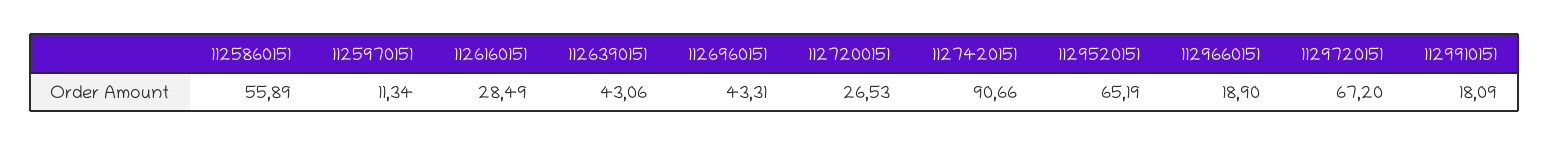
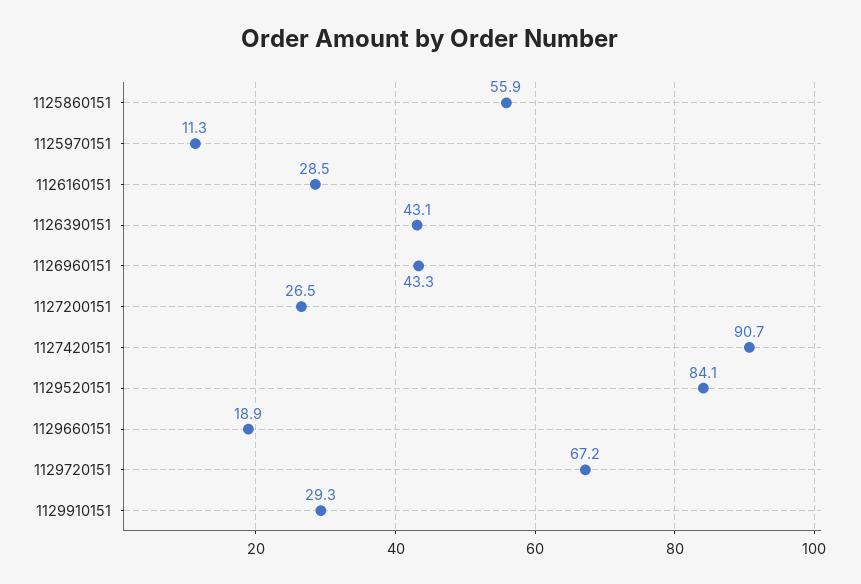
1129520151: 65.19 -> 84.1
1129910151: 18.09 -> 29.3

